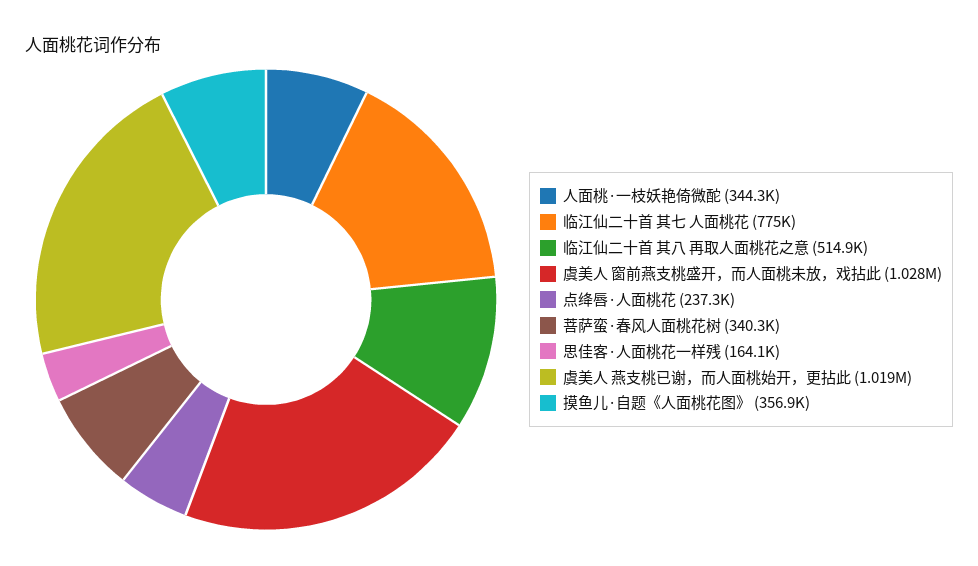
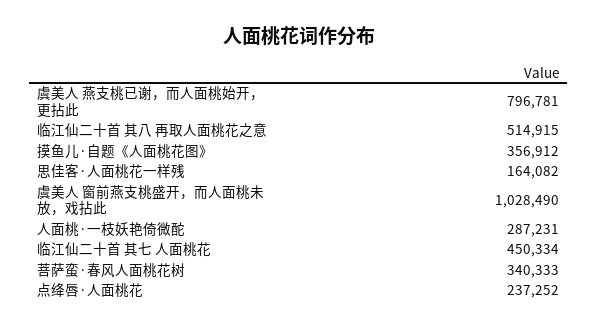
人面桃·一枝妖艳倚微酡: 344300 -> 287231
临江仙二十首 其七 人面桃花: 775000 -> 450334
虞美人 燕支桃已谢，而人面桃始开，更拈此: 1019000 -> 796781

